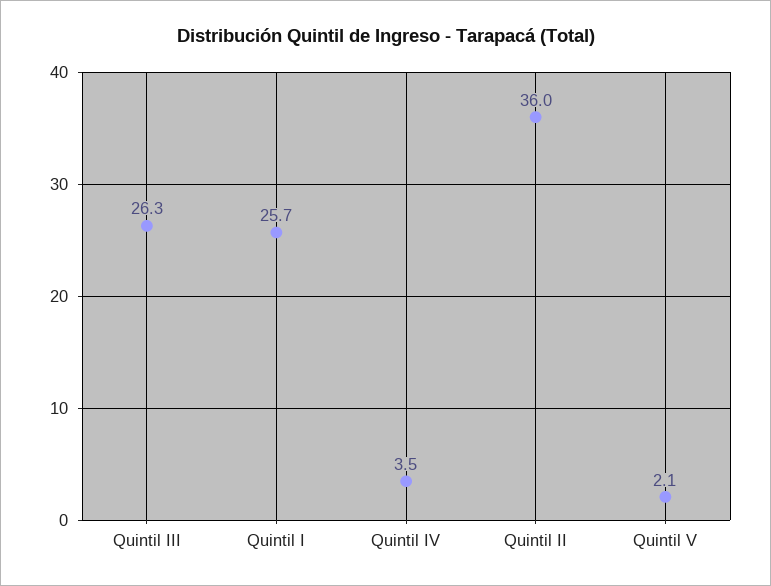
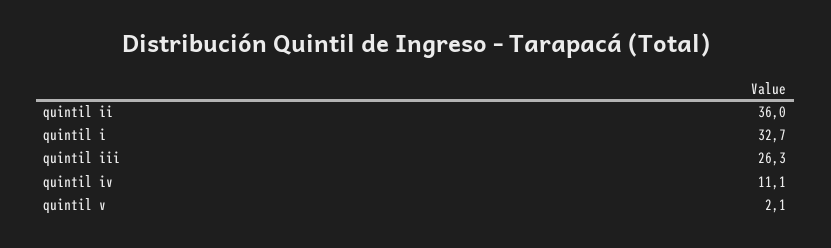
Quintil I: 25.7 -> 32.7
Quintil IV: 3.5 -> 11.1

